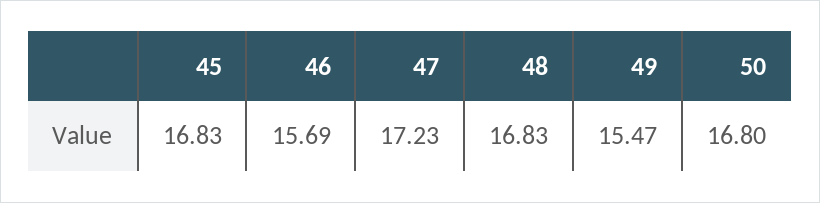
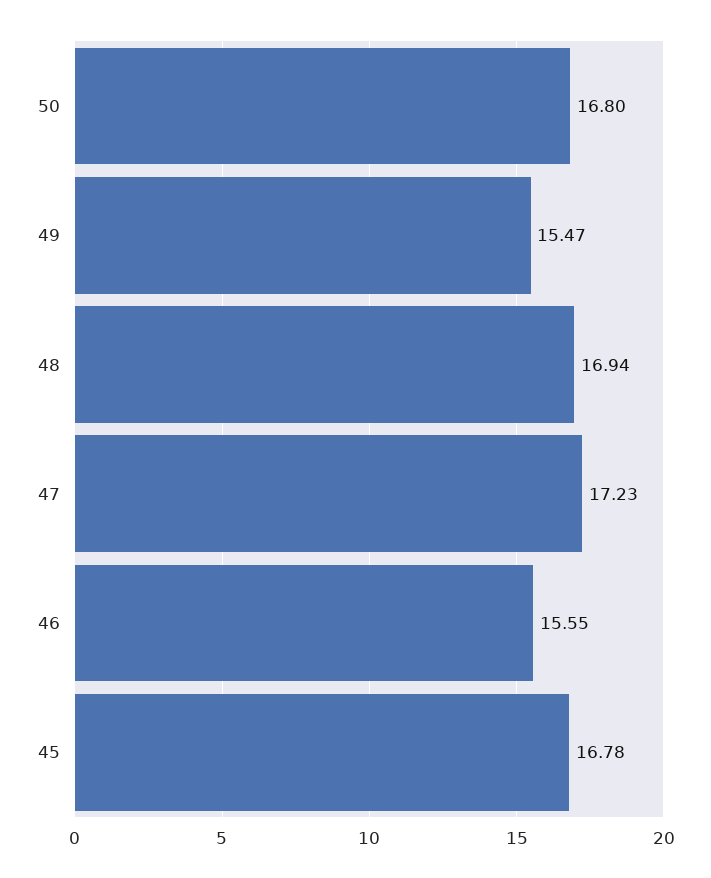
45: 16.83 -> 16.78
46: 15.69 -> 15.55
48: 16.83 -> 16.94

